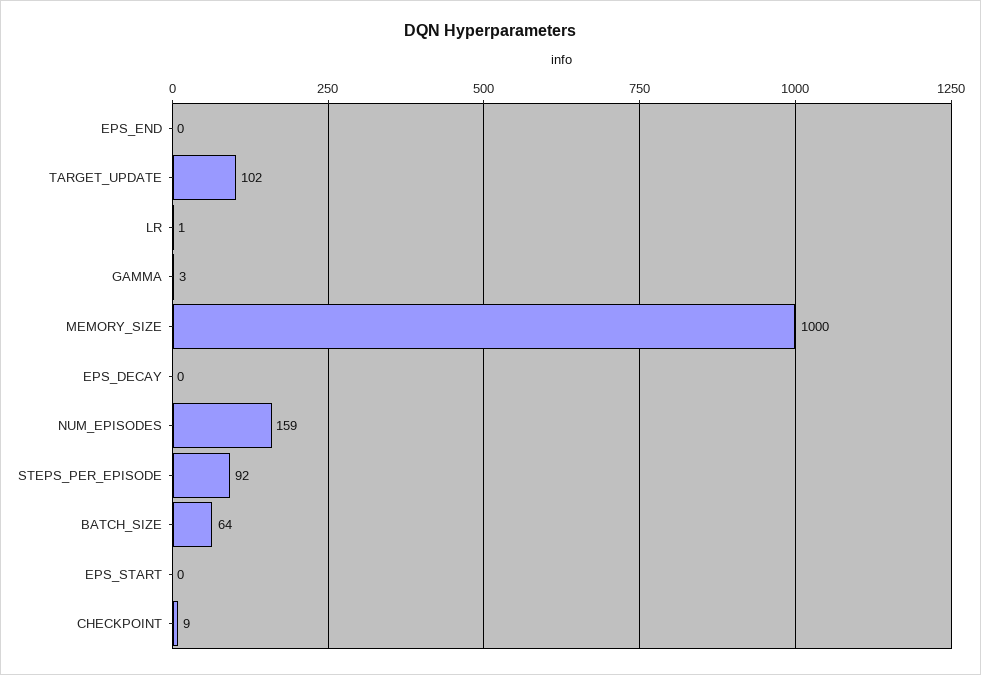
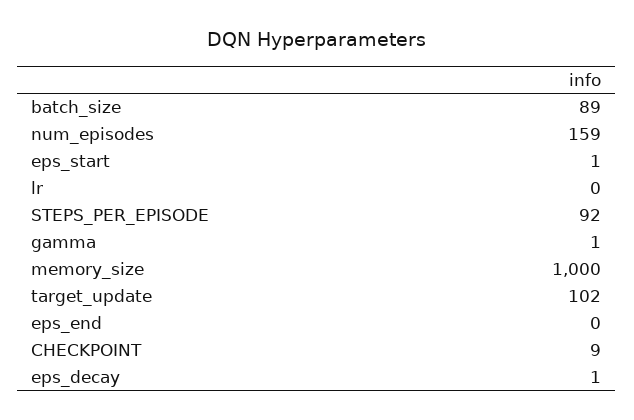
LR: 1 -> 0
GAMMA: 3 -> 1
EPS_DECAY: 0 -> 1
BATCH_SIZE: 64 -> 89
EPS_START: 0 -> 1

